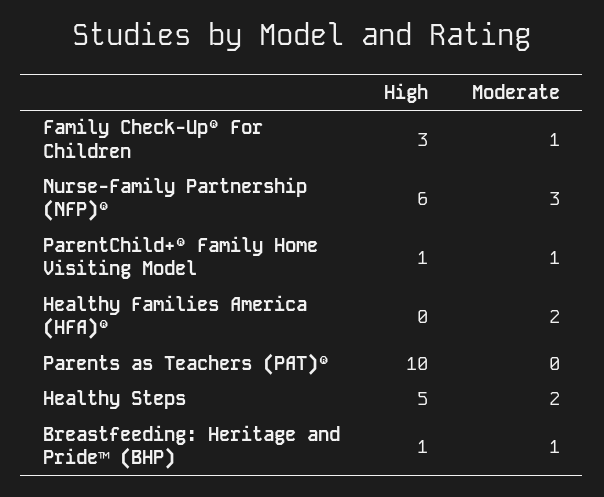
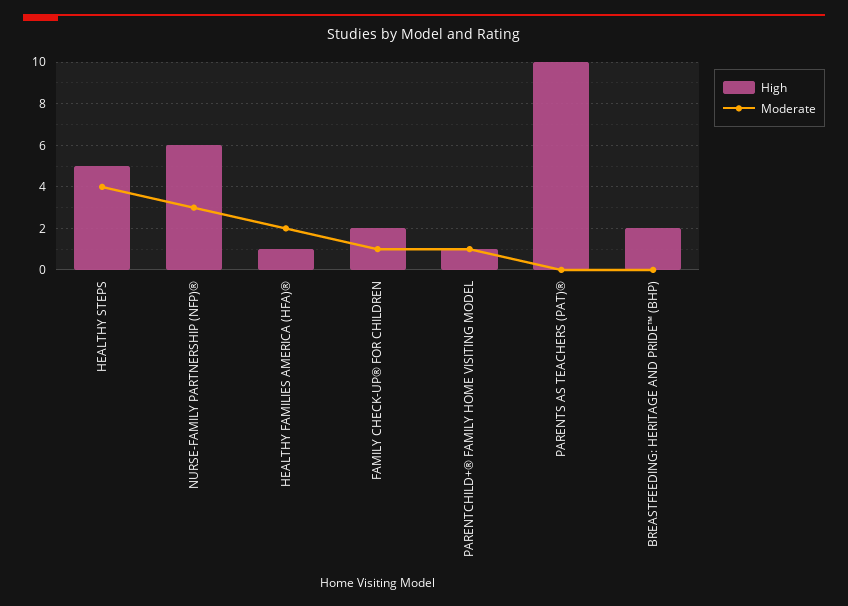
High, Family Check-Up® For Children: 3 -> 2
High, Healthy Families America (HFA)®: 0 -> 1
Moderate, Healthy Steps: 2 -> 4
High, Breastfeeding: Heritage and Pride™ (BHP): 1 -> 2
Moderate, Breastfeeding: Heritage and Pride™ (BHP): 1 -> 0

